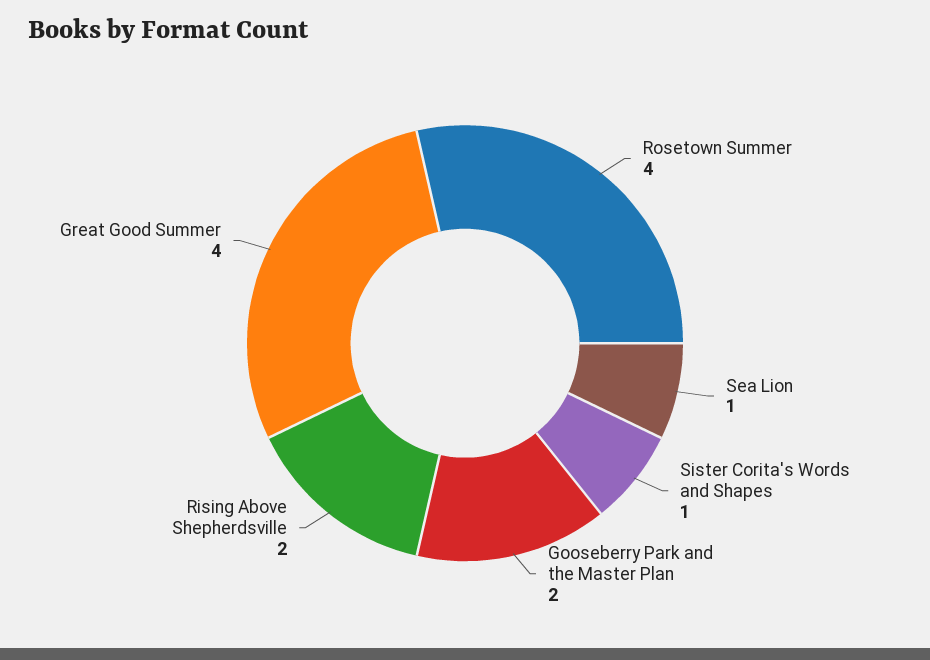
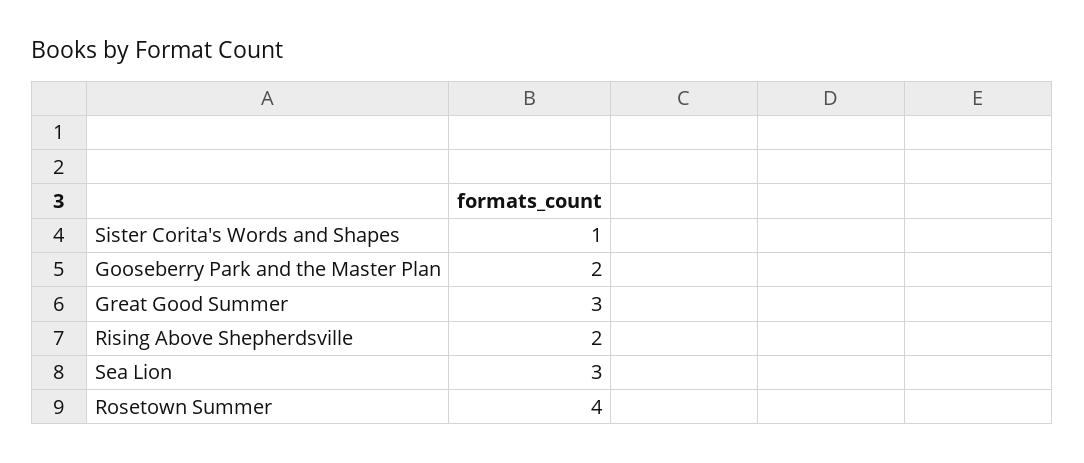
Sea Lion: 1 -> 3
Great Good Summer: 4 -> 3

